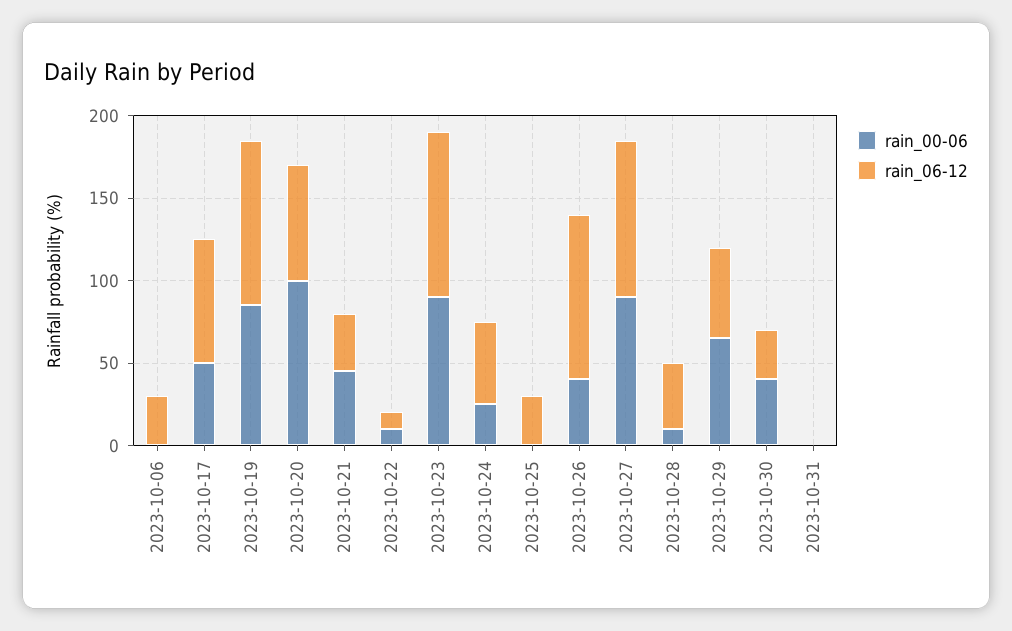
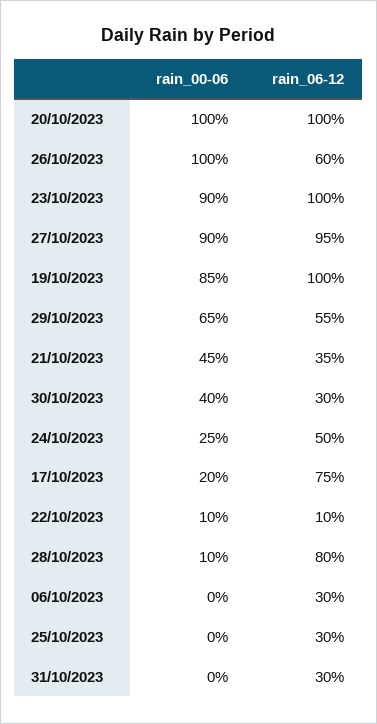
rain_00-06, 2023-10-17: 50 -> 20
rain_06-12, 2023-10-20: 70 -> 100
rain_00-06, 2023-10-26: 40 -> 100
rain_06-12, 2023-10-26: 100 -> 60
rain_06-12, 2023-10-28: 40 -> 80
rain_06-12, 2023-10-31: 0 -> 30

